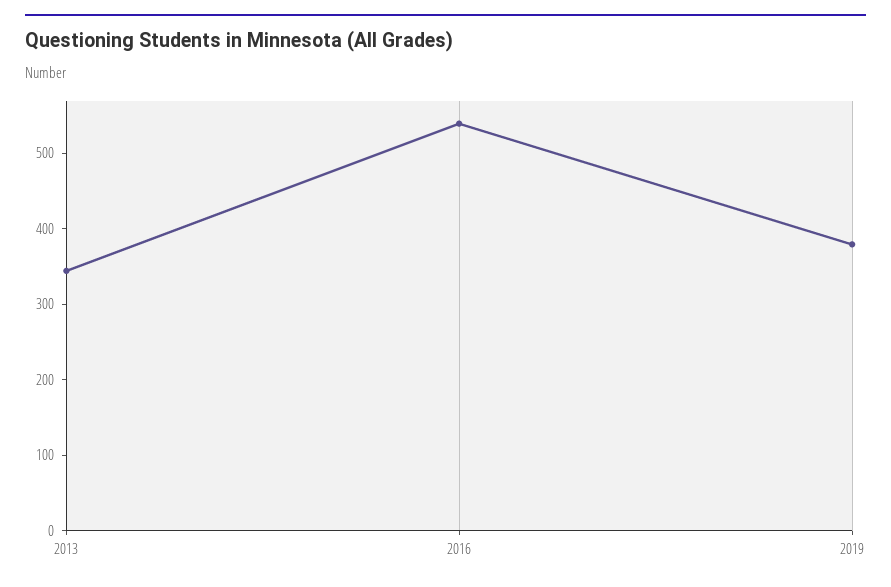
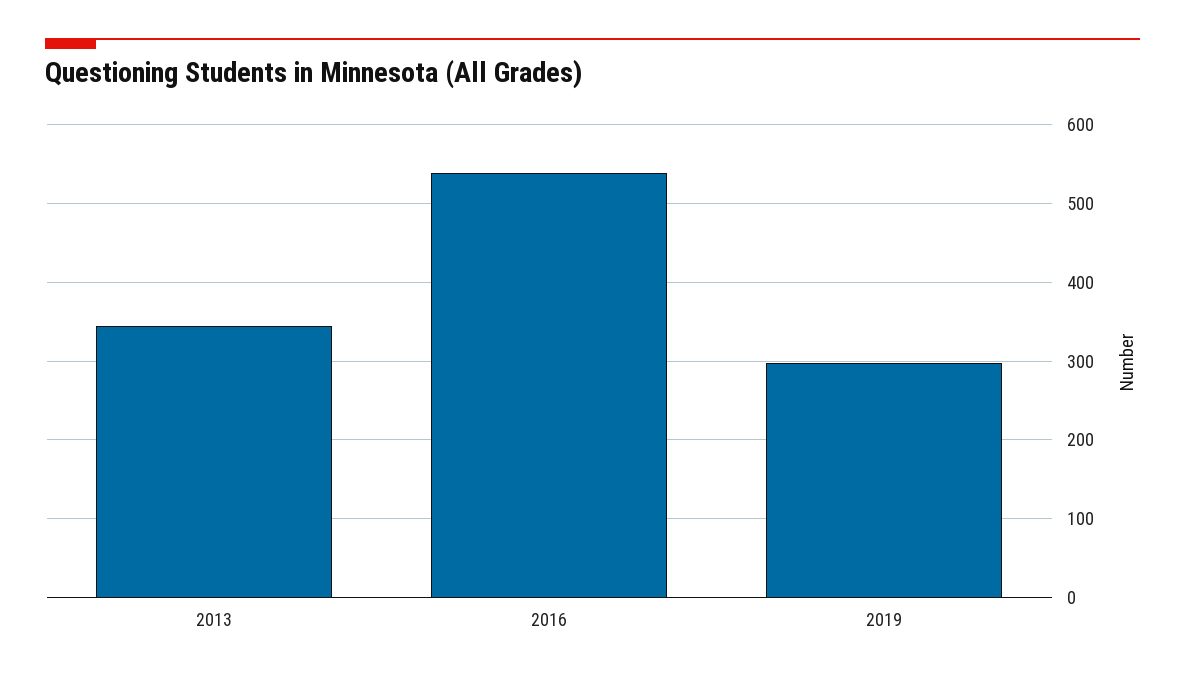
2019: 380 -> 300

